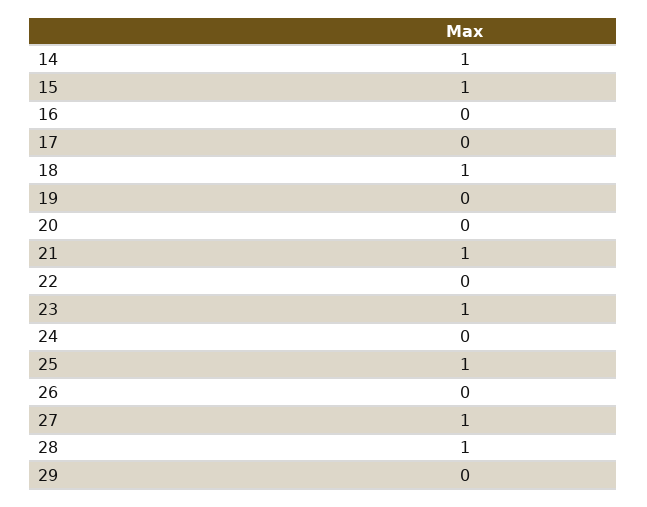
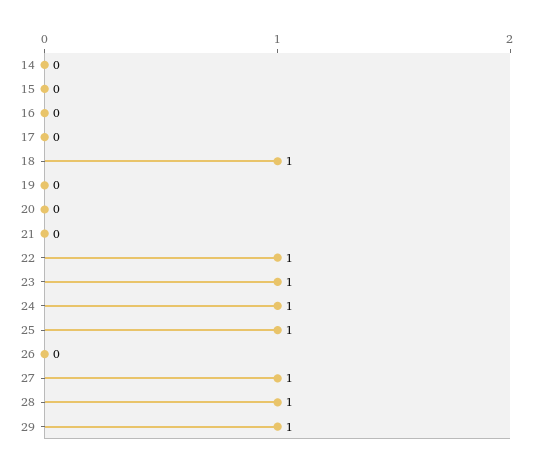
14: 1 -> 0
15: 1 -> 0
21: 1 -> 0
22: 0 -> 1
24: 0 -> 1
29: 0 -> 1

